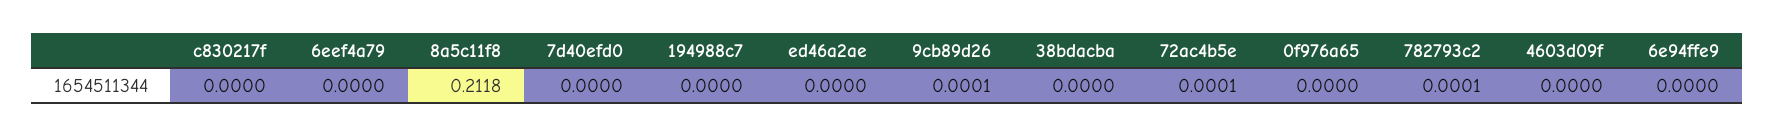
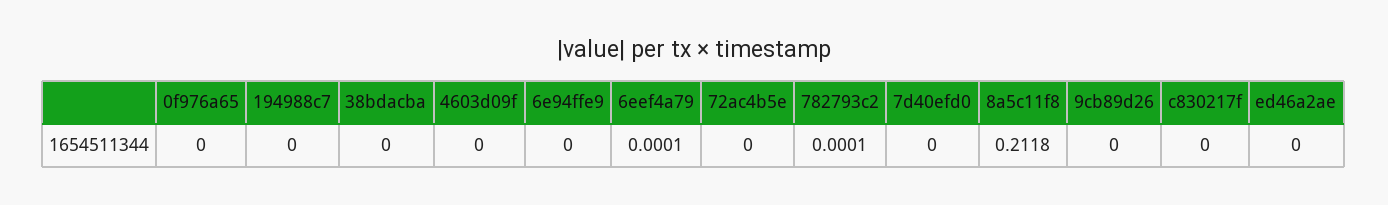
6eef4a79: 0 -> 0.0001
9cb89d26: 0.0001 -> 0
72ac4b5e: 0.0001 -> 0

